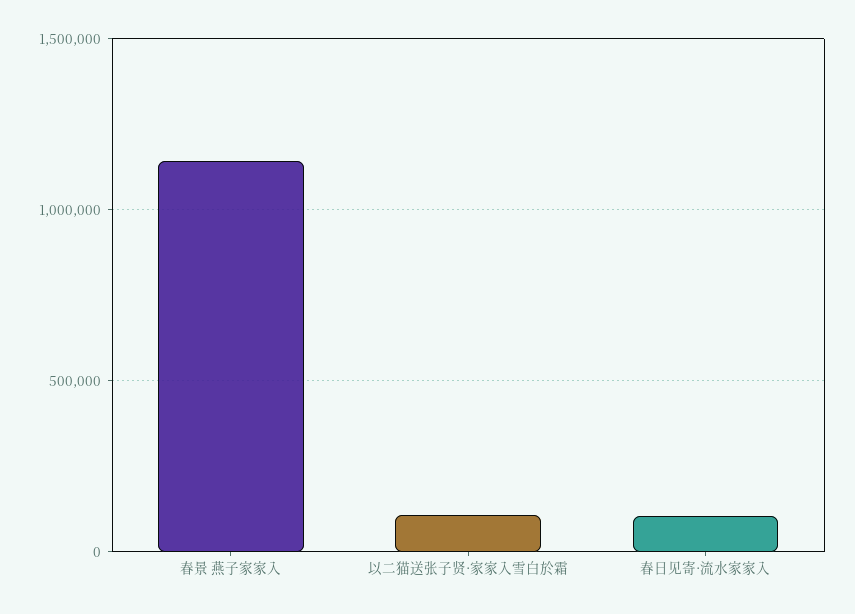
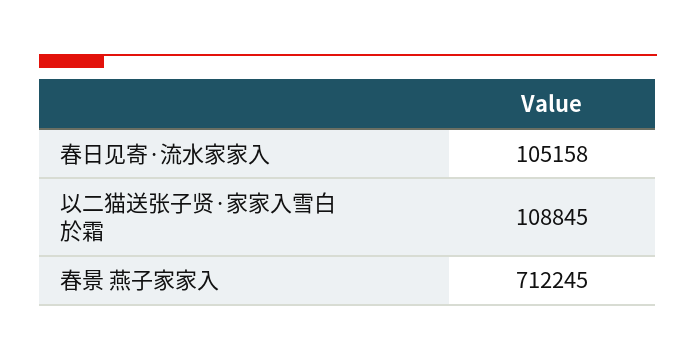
春景 燕子家家入: 1150000 -> 712245

